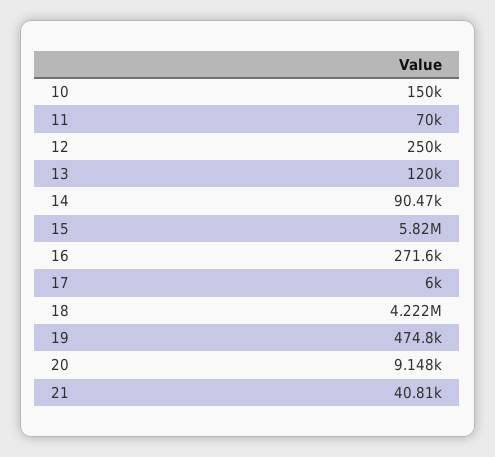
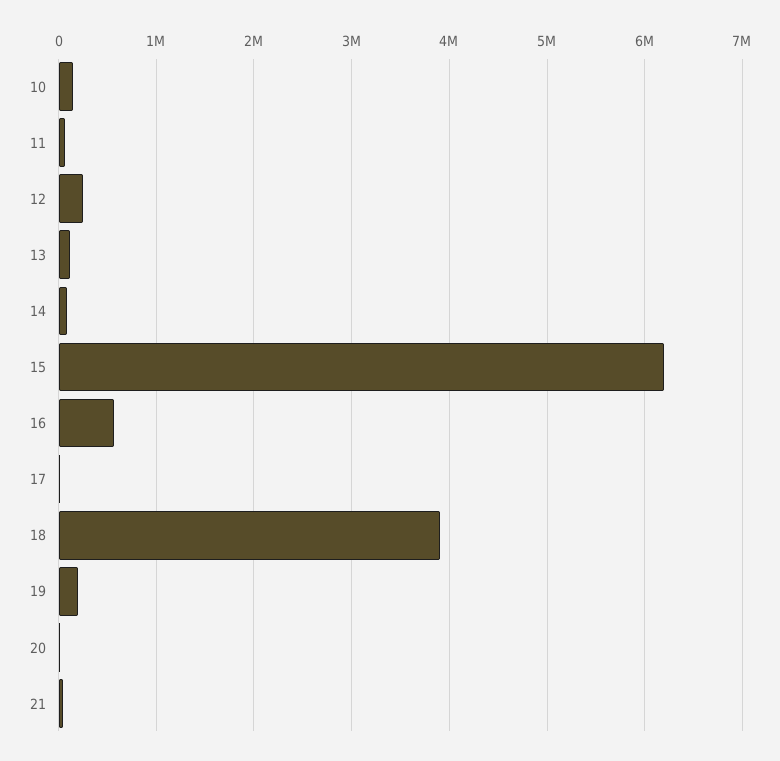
15: 5820000 -> 6200000
16: 271600 -> 600000
18: 4222000 -> 3900000
19: 474800 -> 200000

